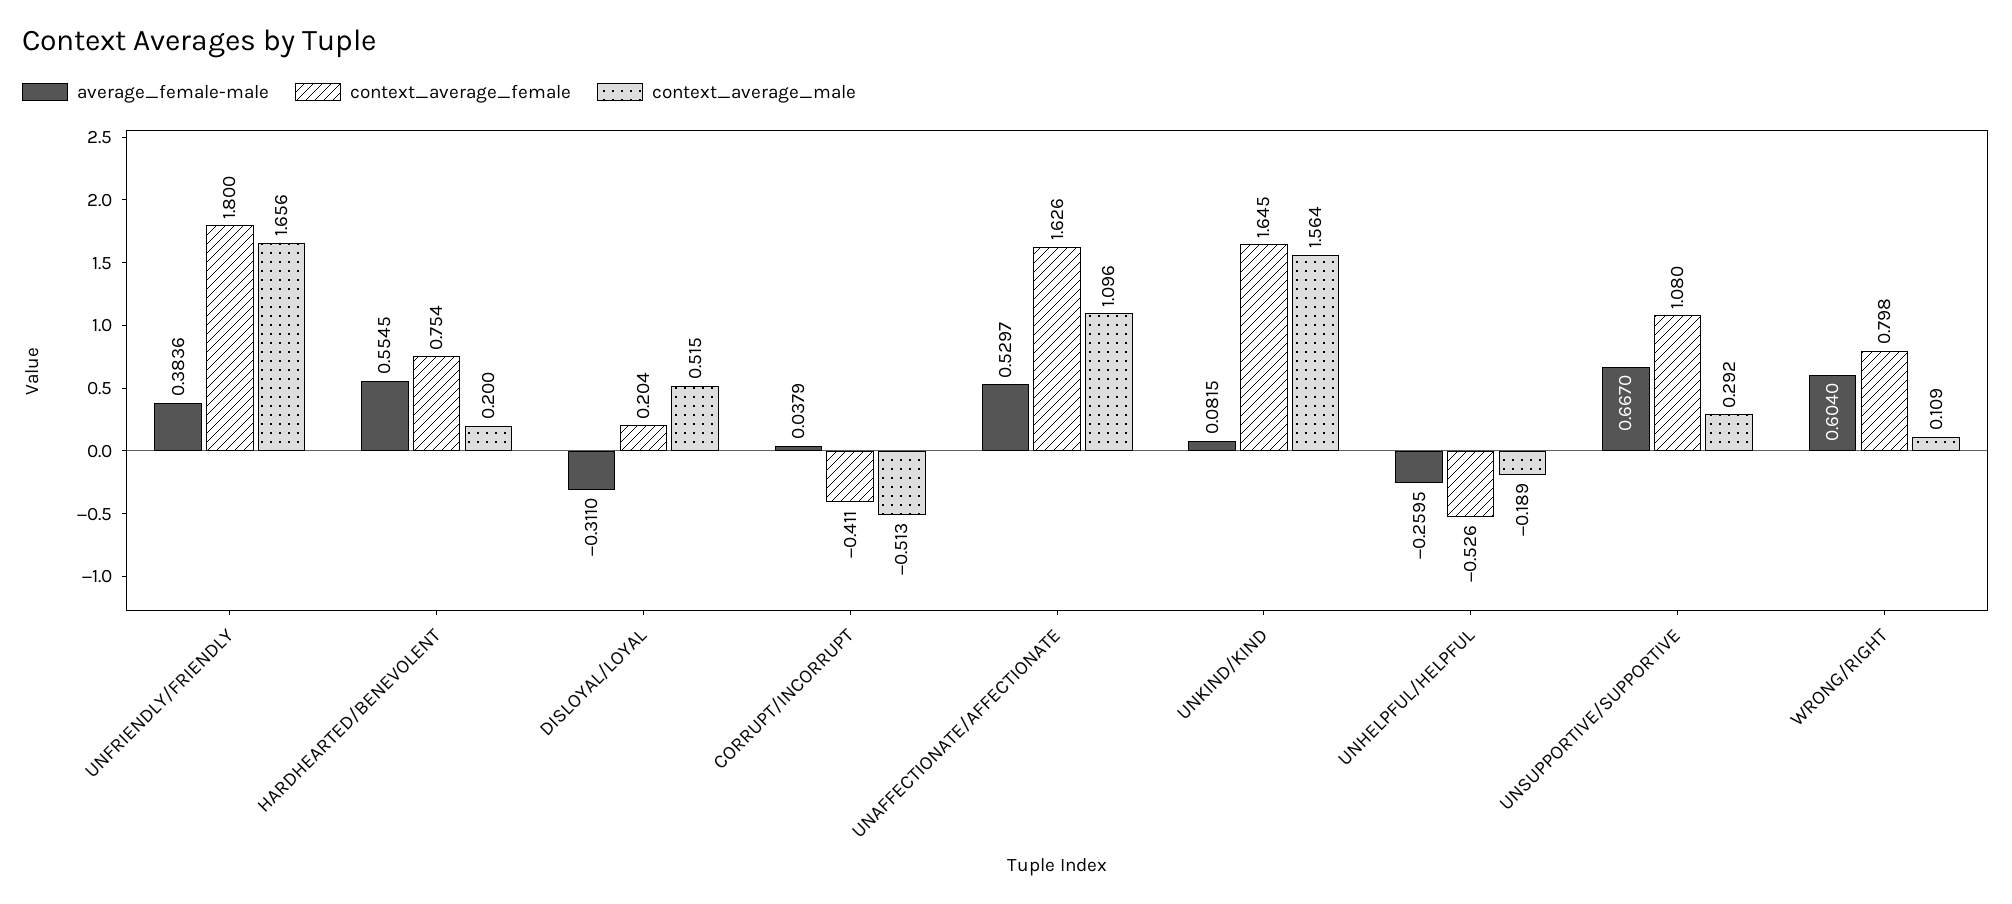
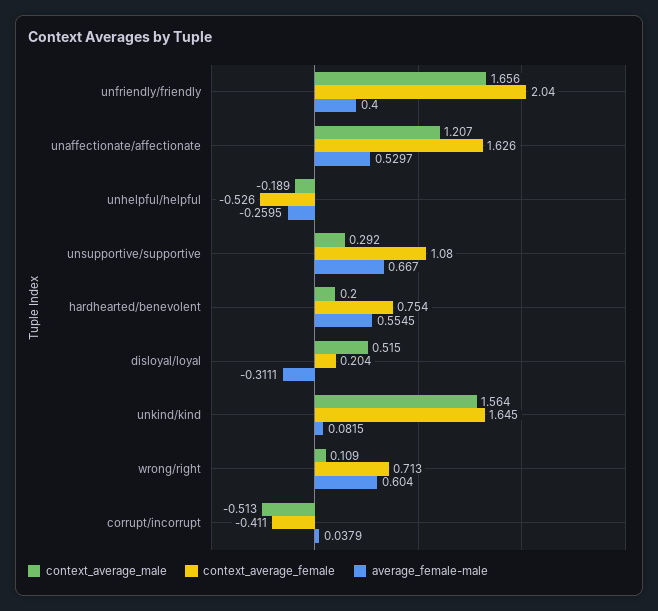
average_female-male, UNFRIENDLY/FRIENDLY: 0.3836 -> 0.4
context_average_female, UNFRIENDLY/FRIENDLY: 1.8 -> 2.04
average_female-male, DISLOYAL/LOYAL: -0.311 -> -0.3111
context_average_male, UNAFFECTIONATE/AFFECTIONATE: 1.096 -> 1.207
context_average_female, WRONG/RIGHT: 0.798 -> 0.713

